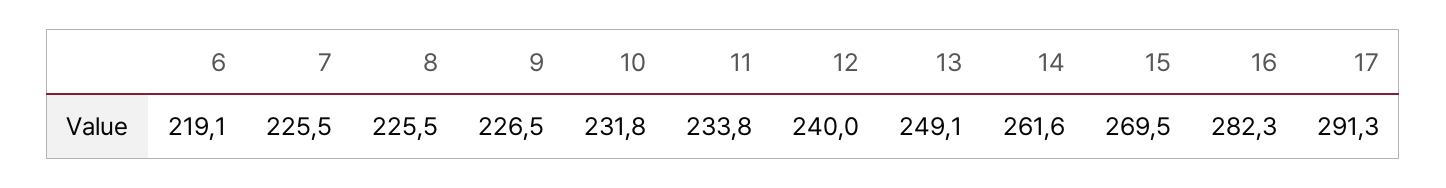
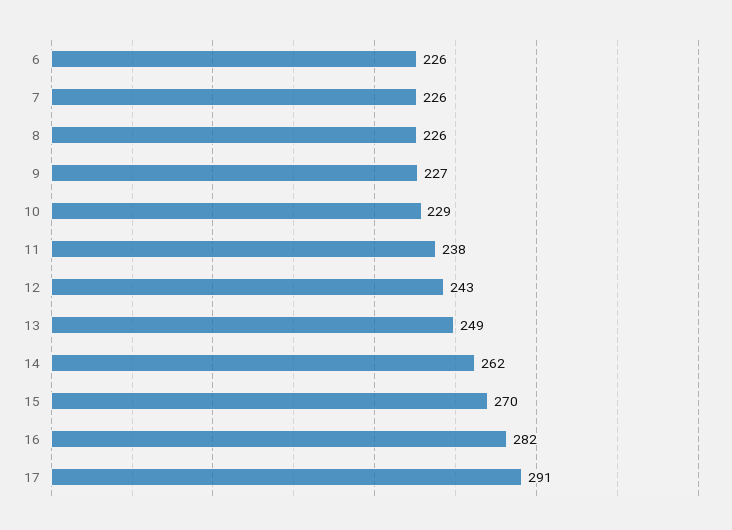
6: 219.1 -> 226
10: 231.8 -> 229
11: 233.8 -> 238
12: 240 -> 243

